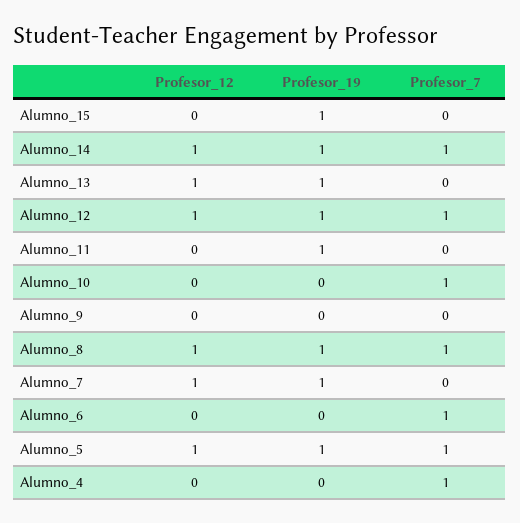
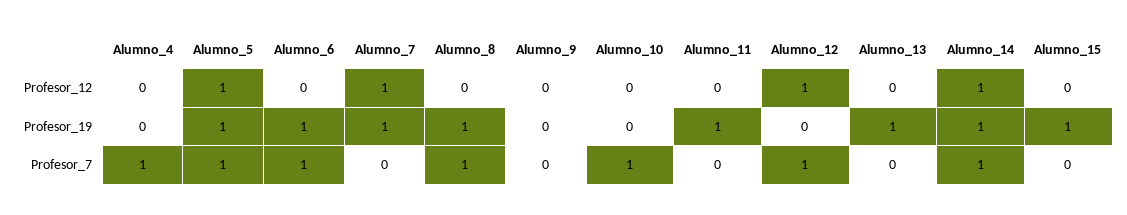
Profesor_12, Alumno_13: 1 -> 0
Profesor_19, Alumno_12: 1 -> 0
Profesor_12, Alumno_8: 1 -> 0
Profesor_19, Alumno_6: 0 -> 1

